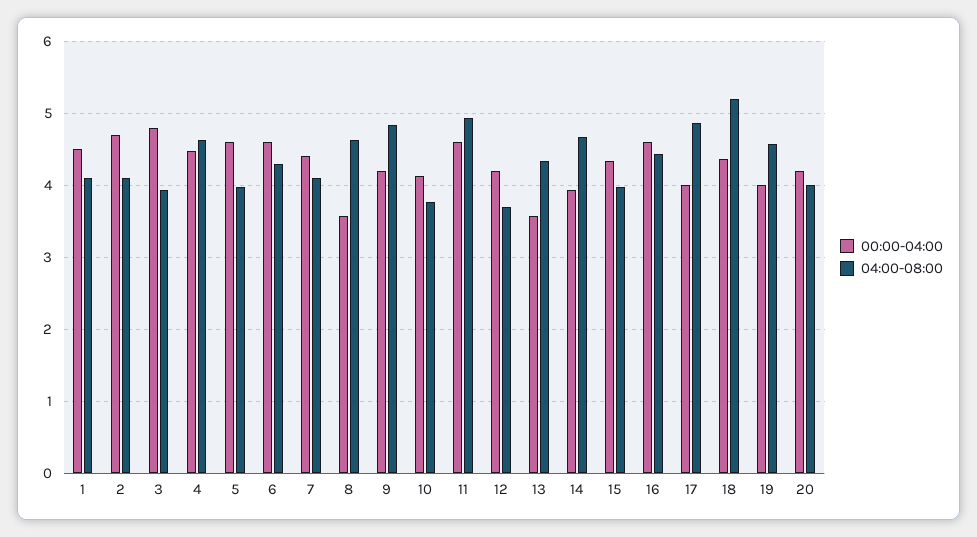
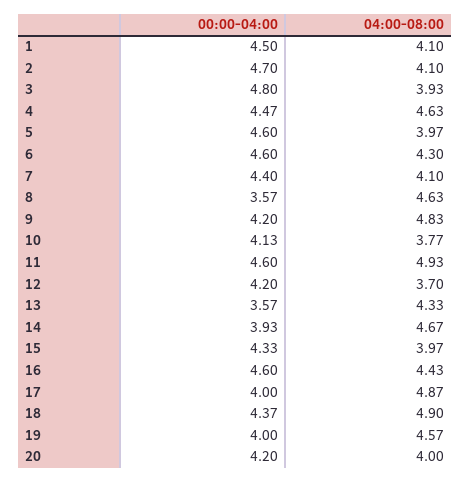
04:00-08:00, 18: 5.2 -> 4.9

